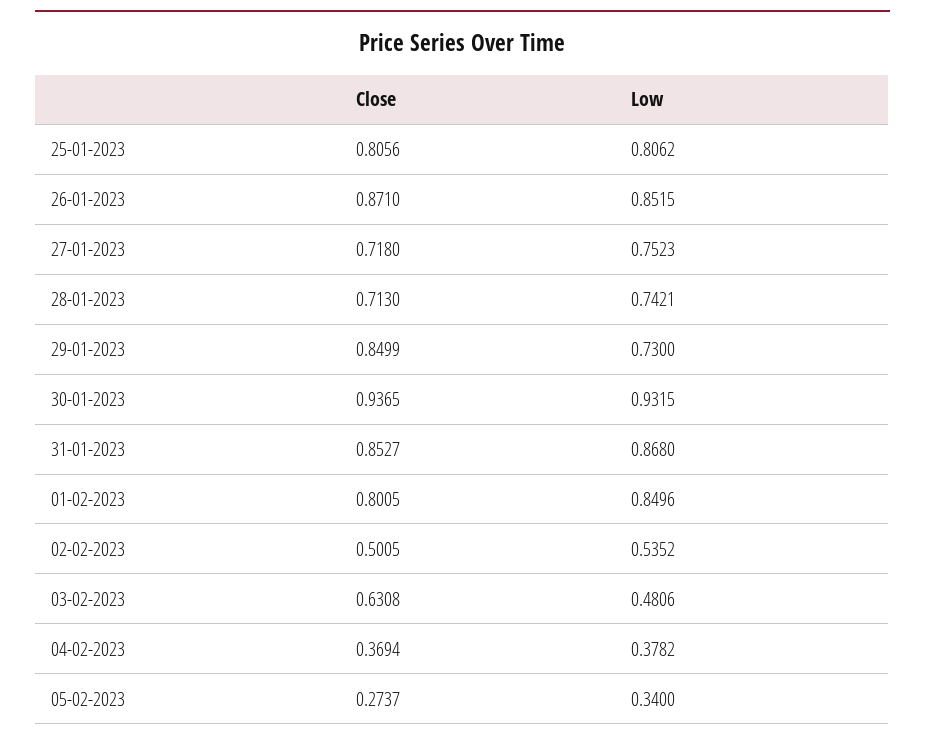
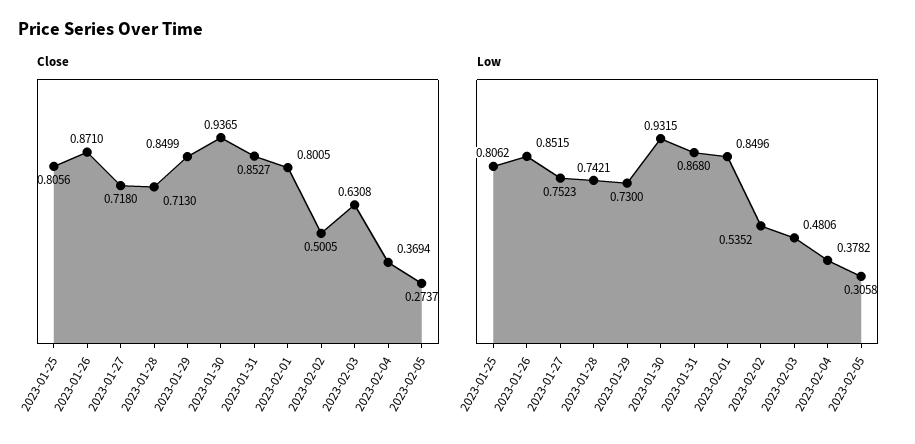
Low, 05-02-2023: 0.34 -> 0.3058

